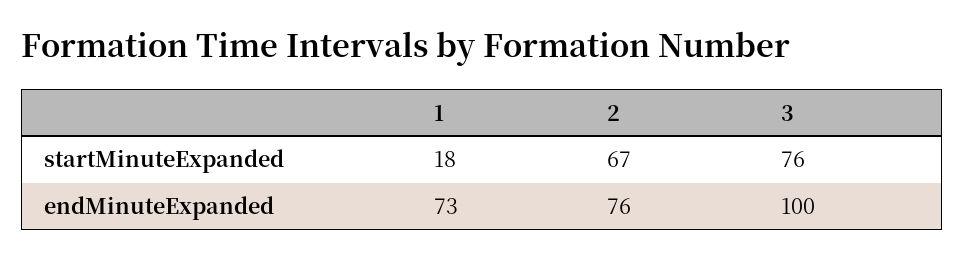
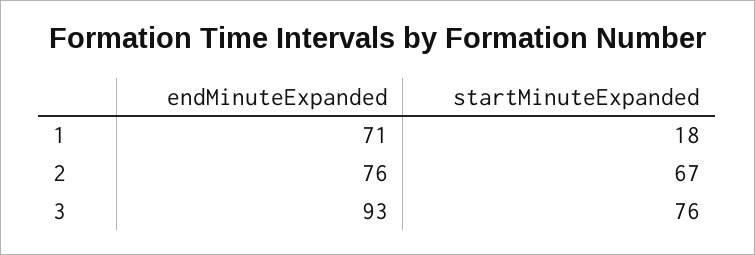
1, endMinuteExpanded: 73 -> 71
3, endMinuteExpanded: 100 -> 93

